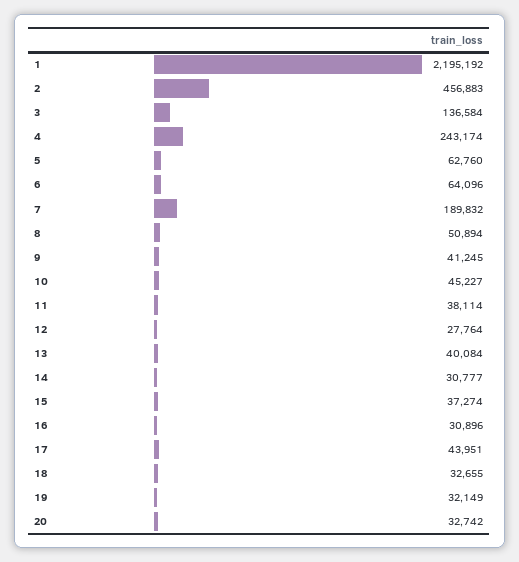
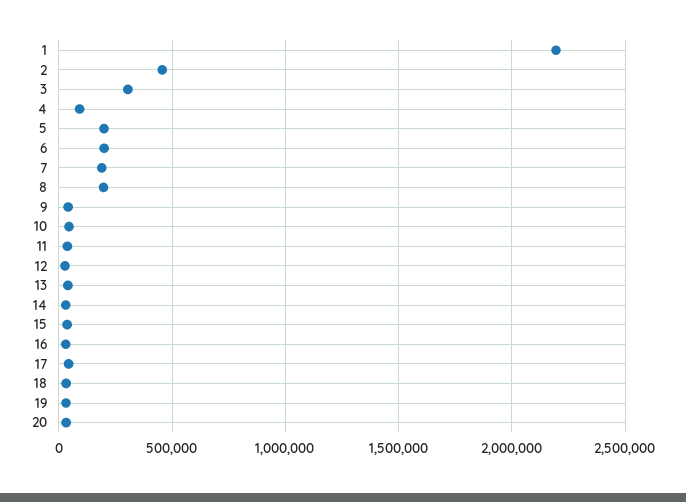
3: 136584 -> 300000
4: 243174 -> 100000
5: 62760 -> 200000
6: 64096 -> 200000
8: 50894 -> 200000

